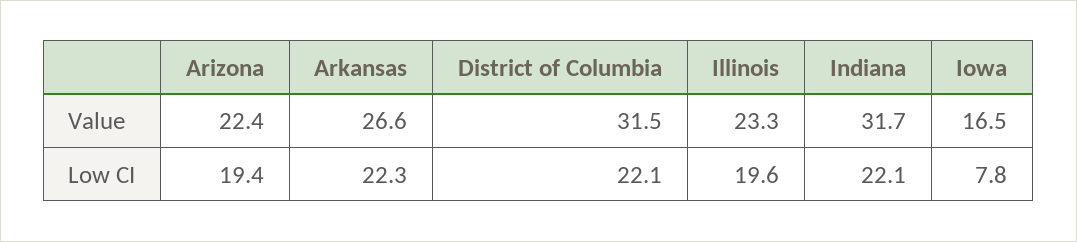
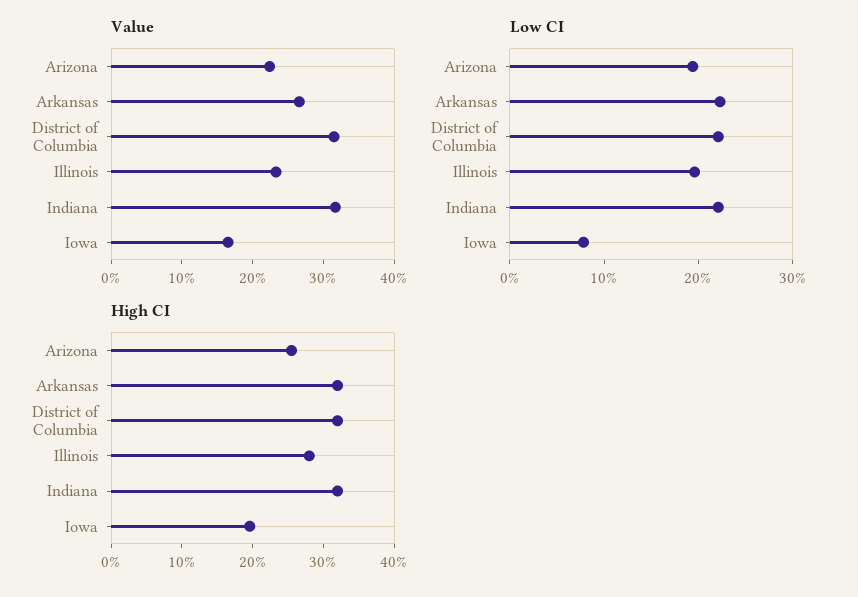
High CI, Arizona: none -> 26
High CI, Arkansas: none -> 32
High CI, District of Columbia: none -> 32
High CI, Illinois: none -> 28
High CI, Indiana: none -> 32
High CI, Iowa: none -> 20

